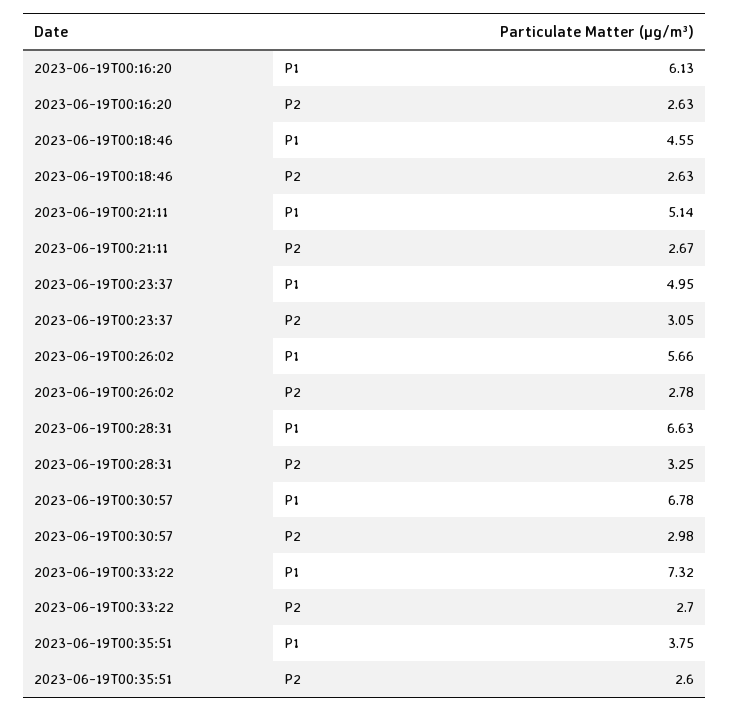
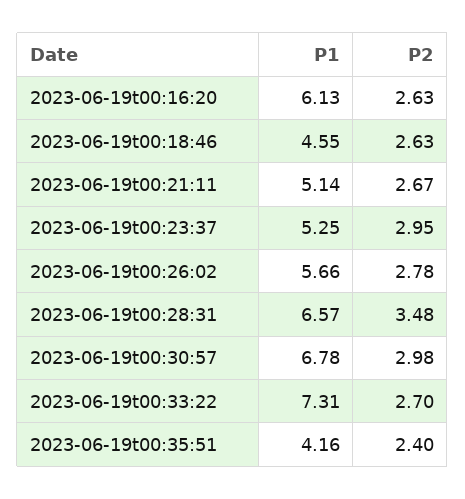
2023-06-19T00:23:37, P1: 4.95 -> 5.25
2023-06-19T00:23:37, P2: 3.05 -> 2.95
2023-06-19T00:28:31, P1: 6.63 -> 6.57
2023-06-19T00:28:31, P2: 3.25 -> 3.48
2023-06-19T00:33:22, P1: 7.32 -> 7.31
2023-06-19T00:35:51, P1: 3.75 -> 4.16
2023-06-19T00:35:51, P2: 2.6 -> 2.4

